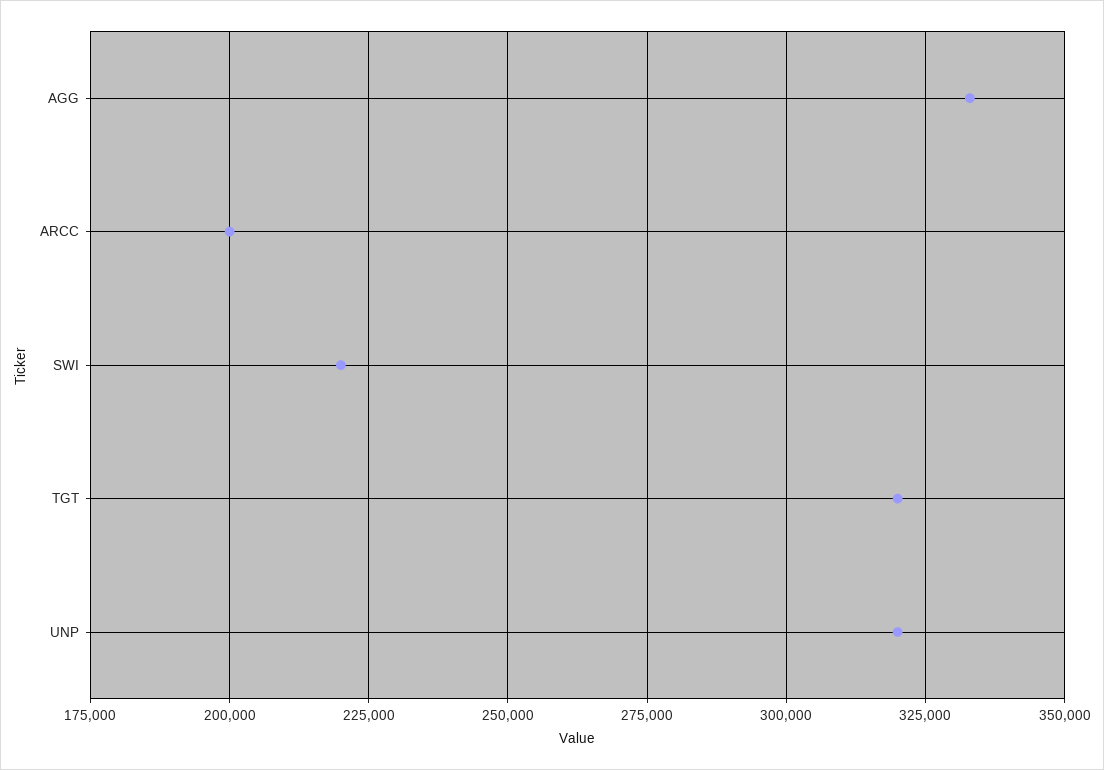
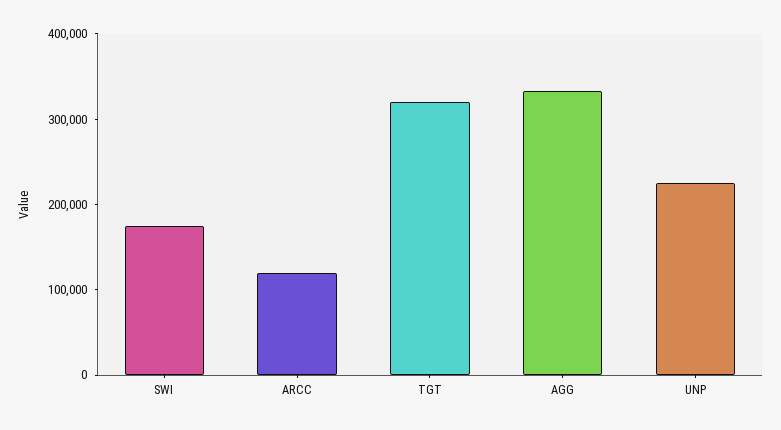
ARCC: 200000 -> 120000
SWI: 220000 -> 180000
UNP: 320000 -> 220000

